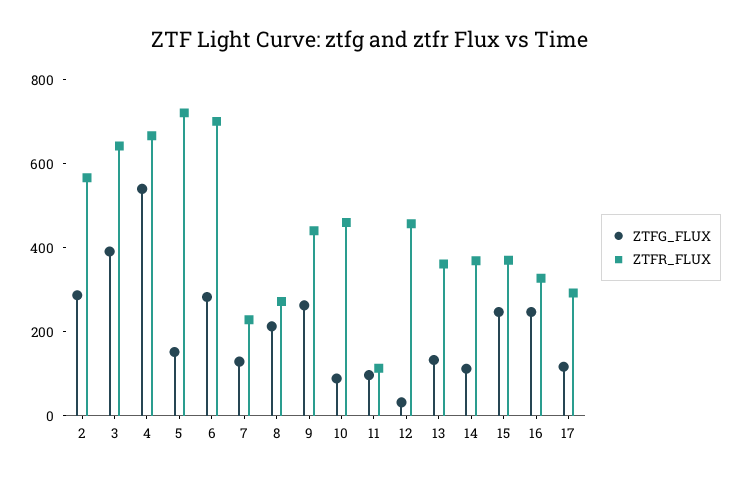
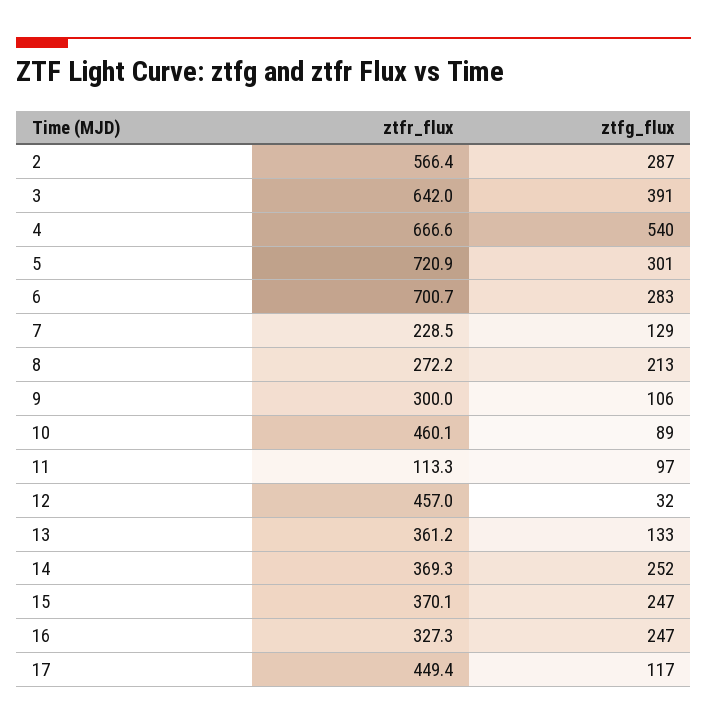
ZTFG_FLUX, 5: 150 -> 301
ZTFG_FLUX, 9: 250 -> 106
ZTFR_FLUX, 9: 450 -> 300
ZTFG_FLUX, 14: 100 -> 252
ZTFR_FLUX, 17: 300 -> 449.4

